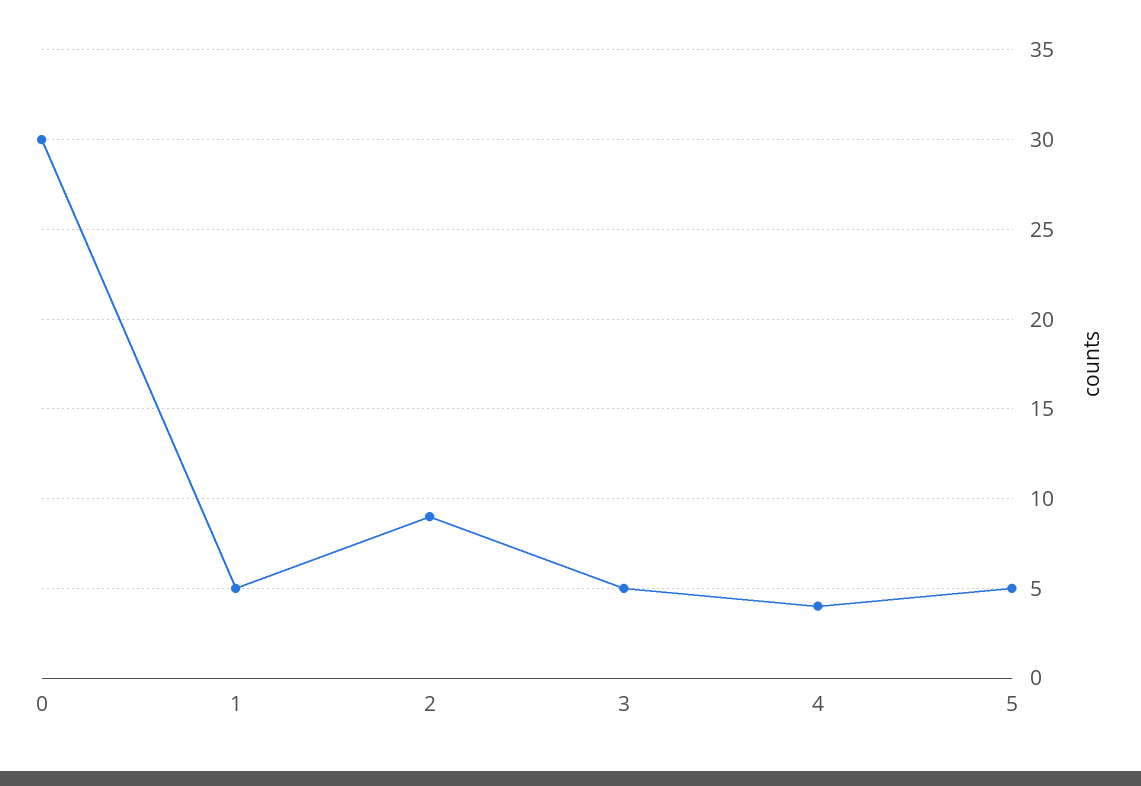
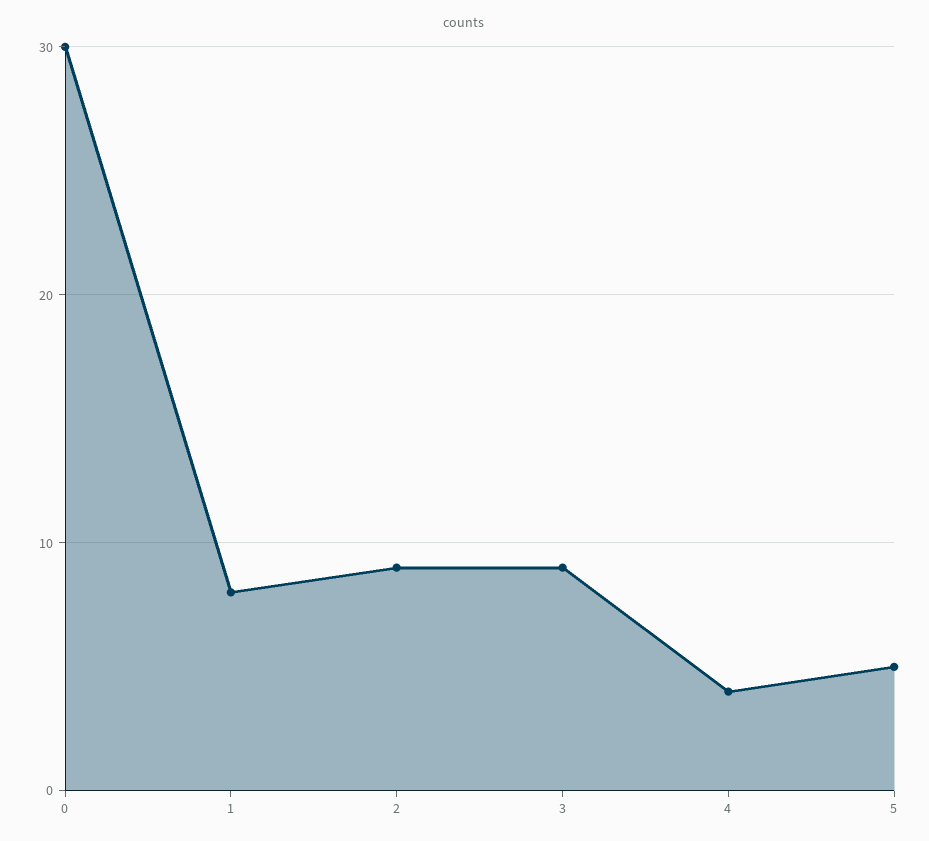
1: 5 -> 8
3: 5 -> 9

